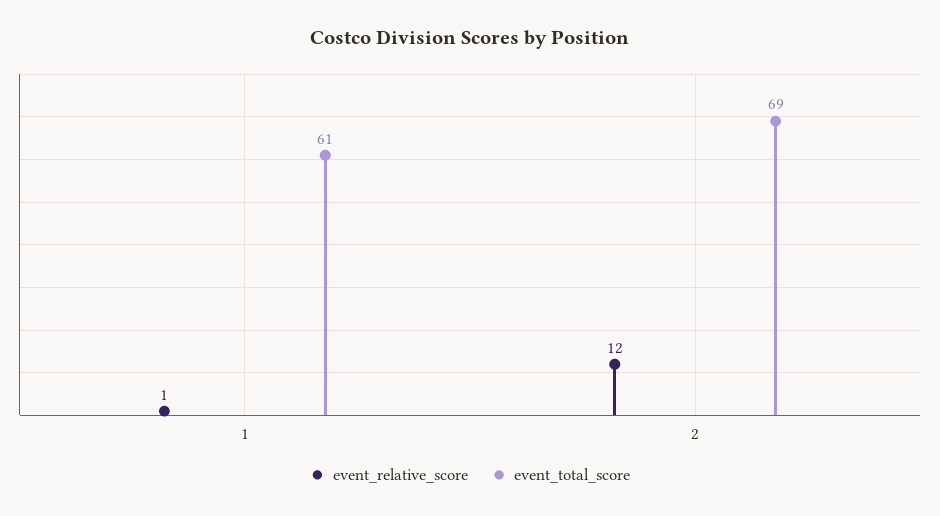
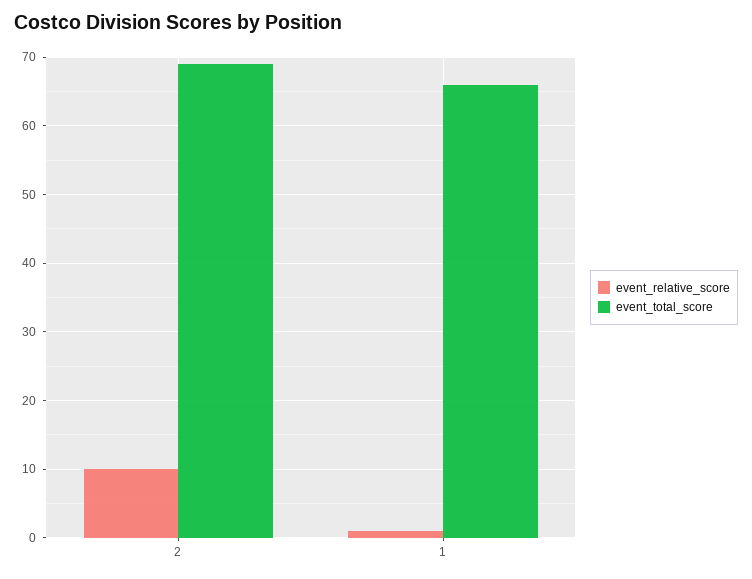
event_total_score, 1: 61 -> 66
event_relative_score, 2: 12 -> 10

